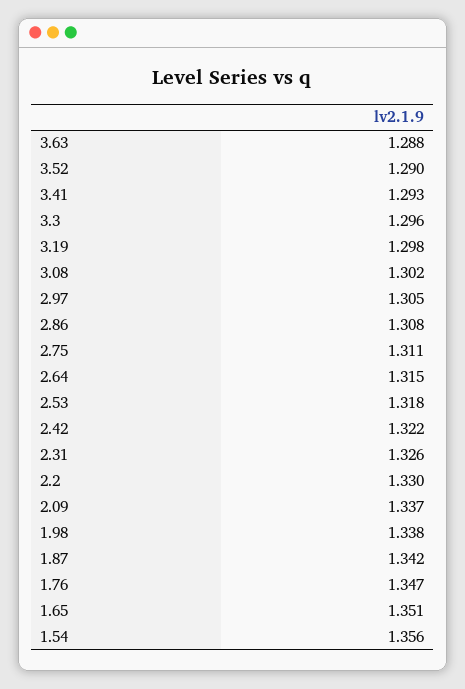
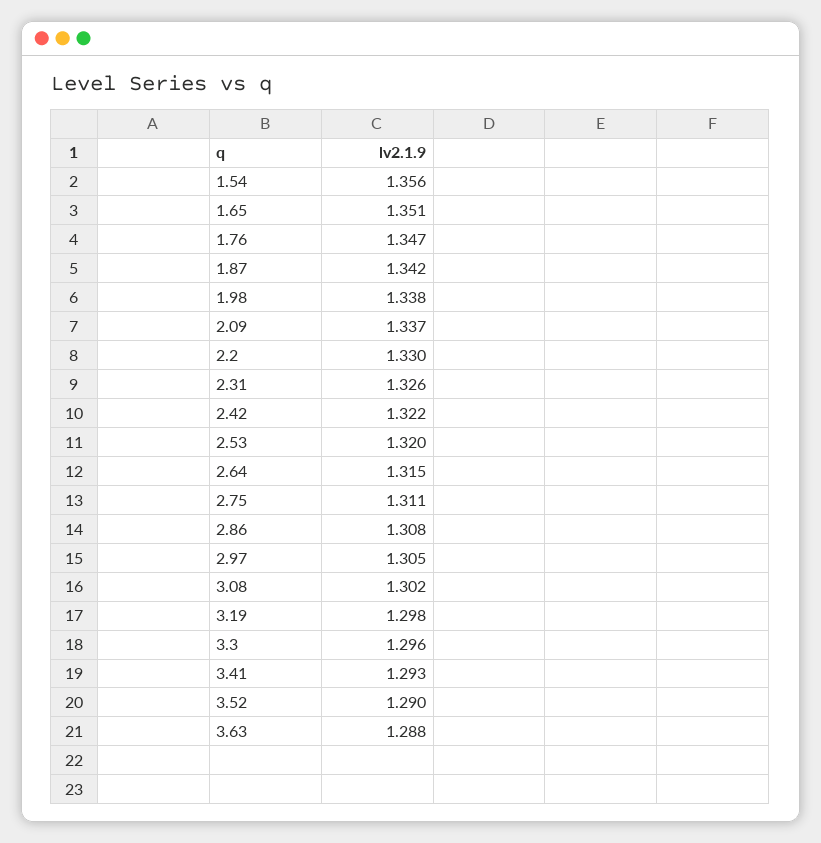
2.53: 1.318 -> 1.32

